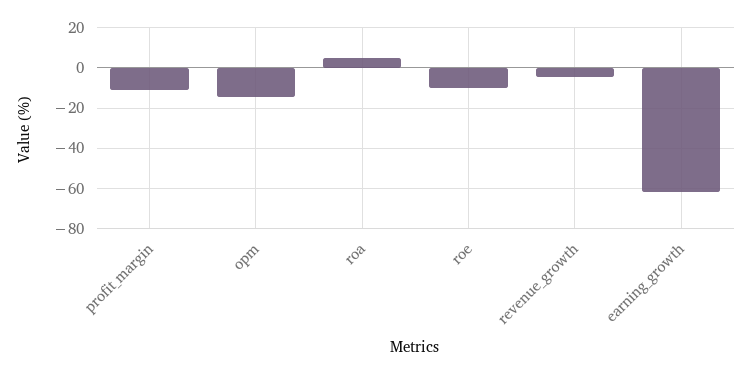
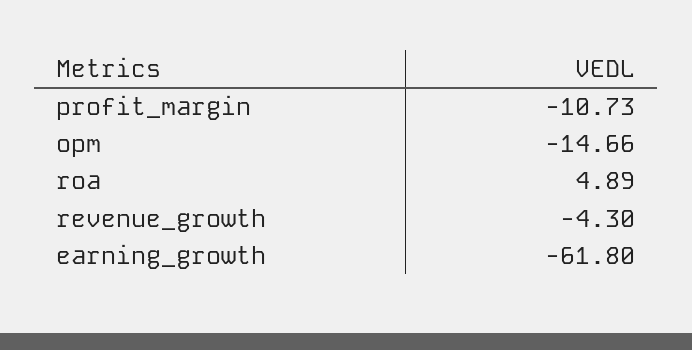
roe: -10 -> none

